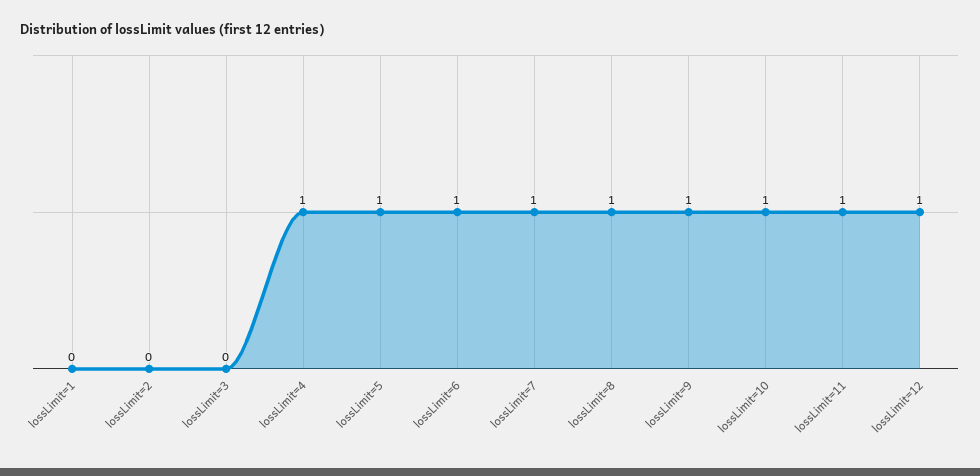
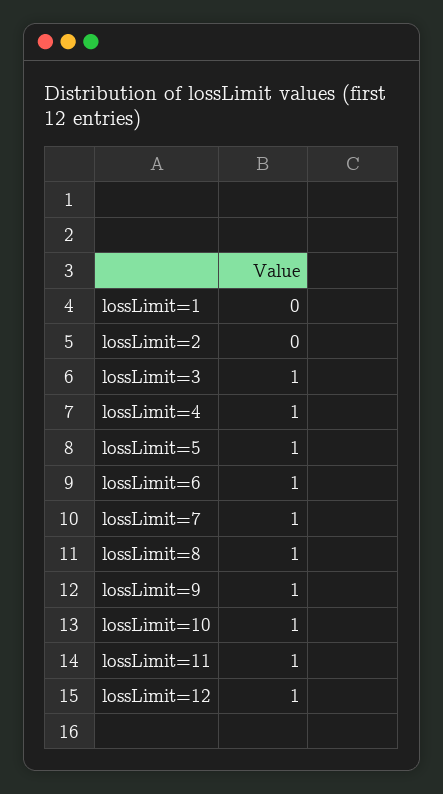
lossLimit=3: 0 -> 1

